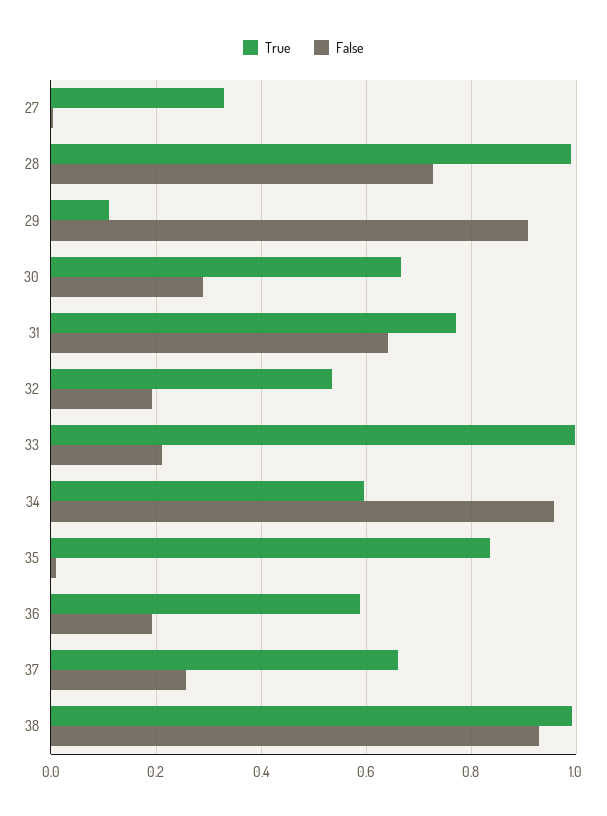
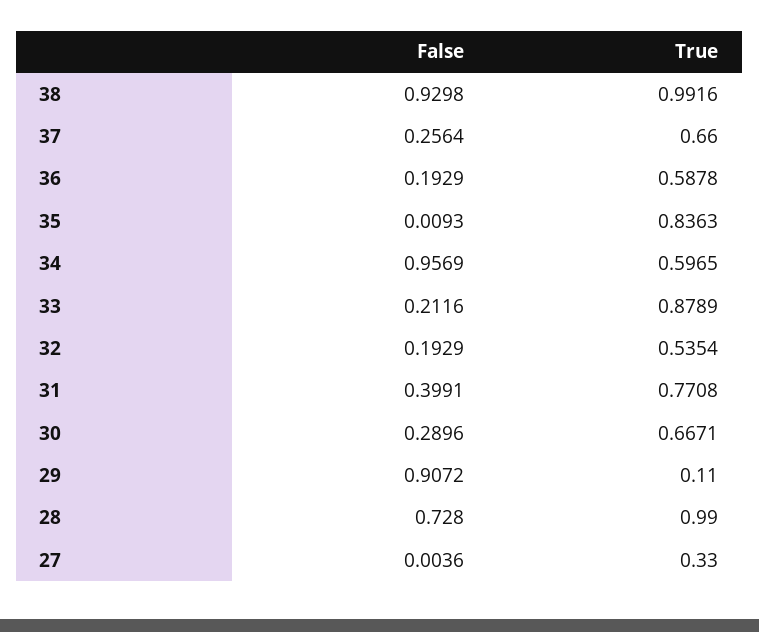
False, 31: 0.64 -> 0.3991
True, 33: 1 -> 0.8789

